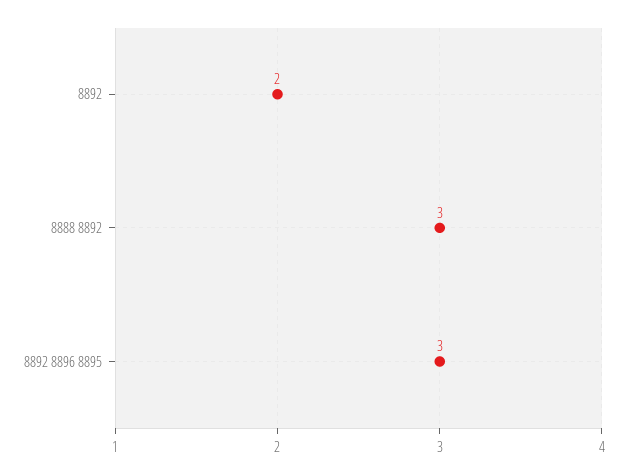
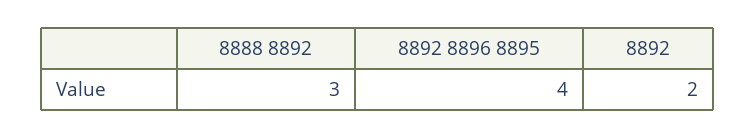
8892 8896 8895: 3 -> 4

